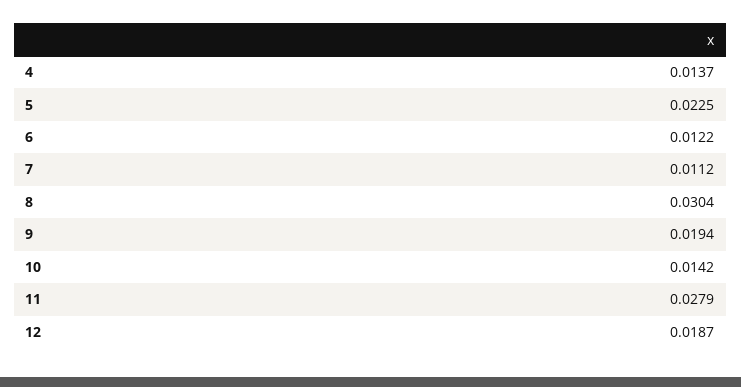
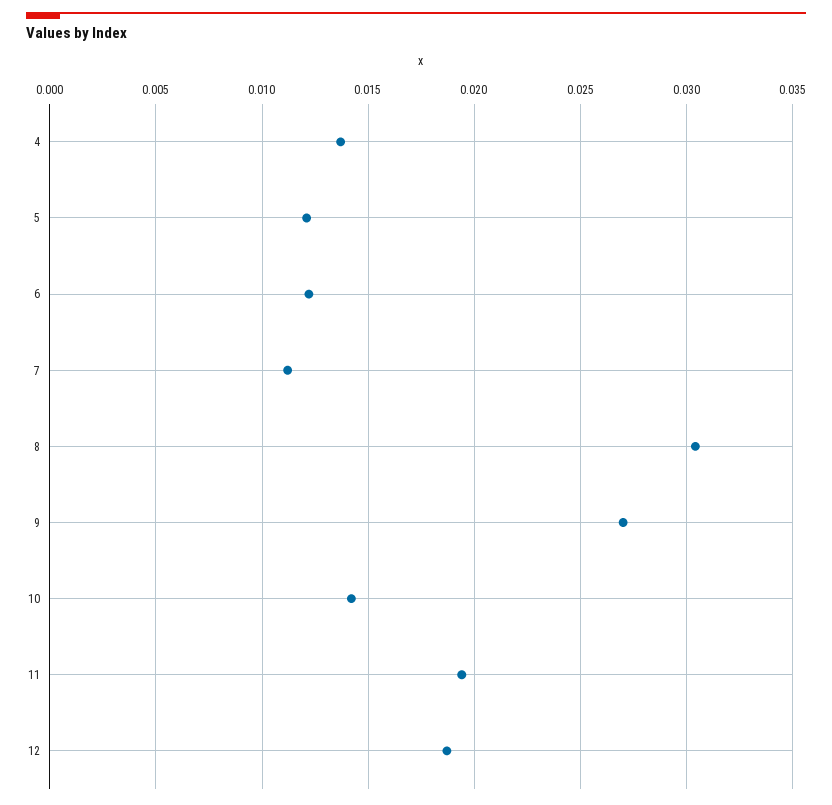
5: 0.0225 -> 0.012
9: 0.0194 -> 0.027
11: 0.0279 -> 0.0195

